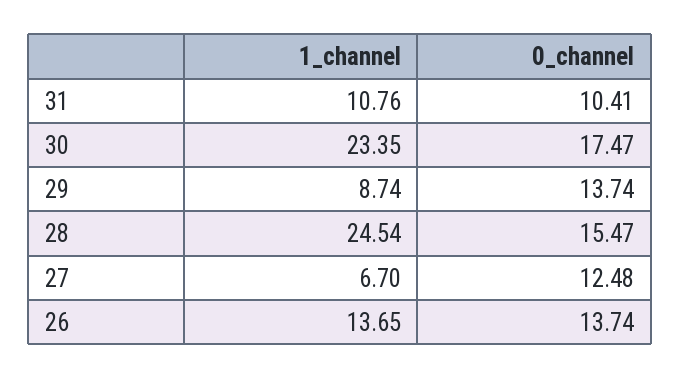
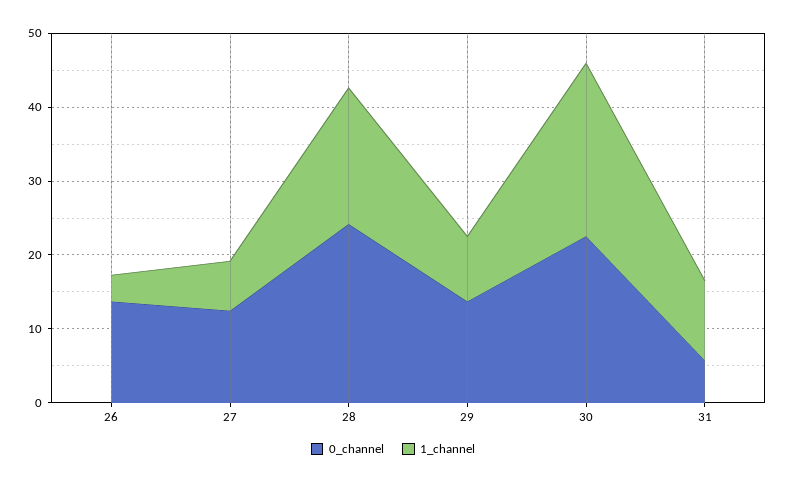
0_channel, 31: 10.41 -> 6
0_channel, 30: 17.47 -> 22
1_channel, 28: 24.54 -> 18
0_channel, 28: 15.47 -> 24
1_channel, 26: 13.65 -> 4

